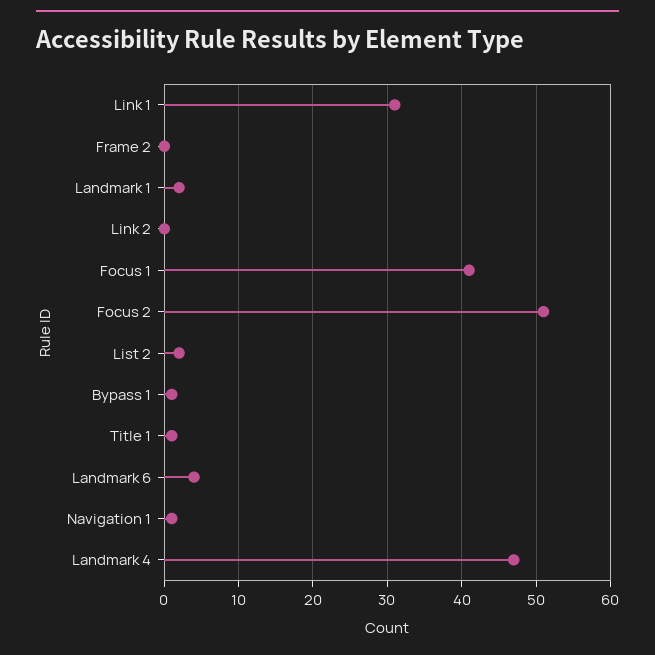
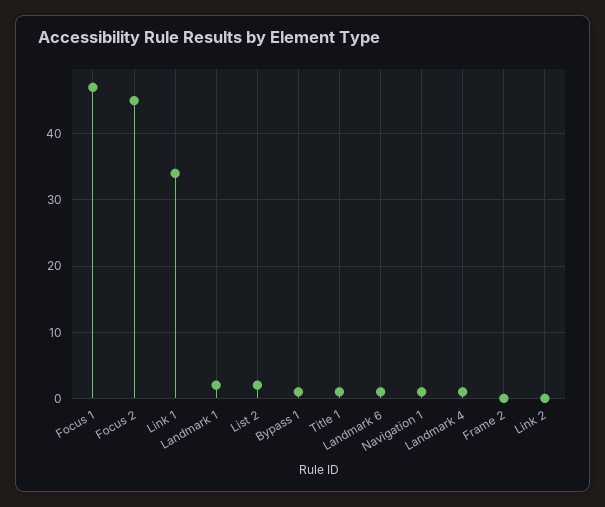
Link 1: 31 -> 34
Focus 1: 41 -> 47
Focus 2: 51 -> 45
Landmark 6: 4 -> 1
Landmark 4: 47 -> 1

